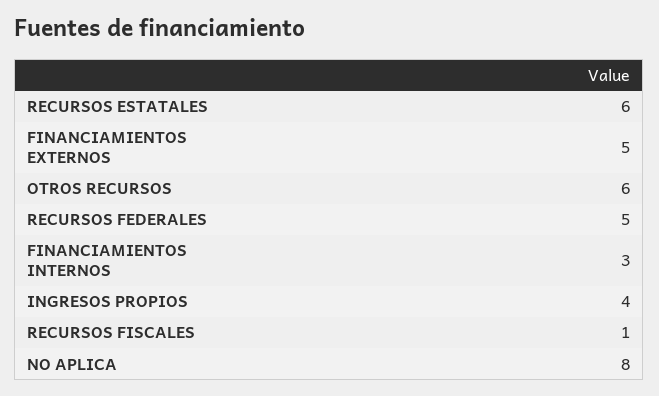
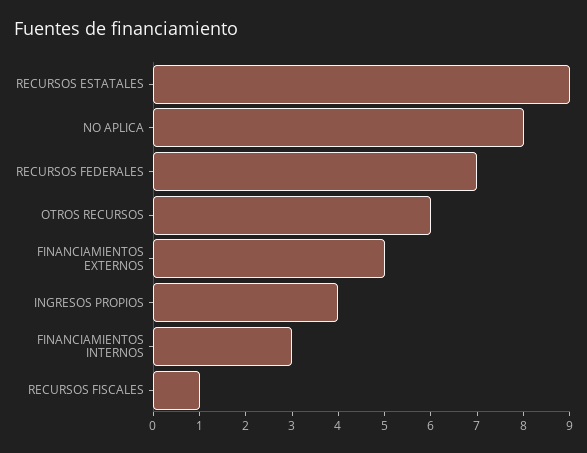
RECURSOS ESTATALES: 6 -> 9
RECURSOS FEDERALES: 5 -> 7

